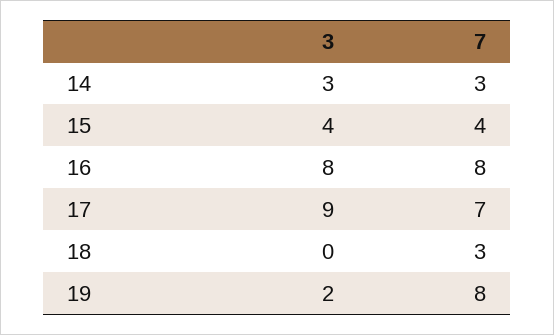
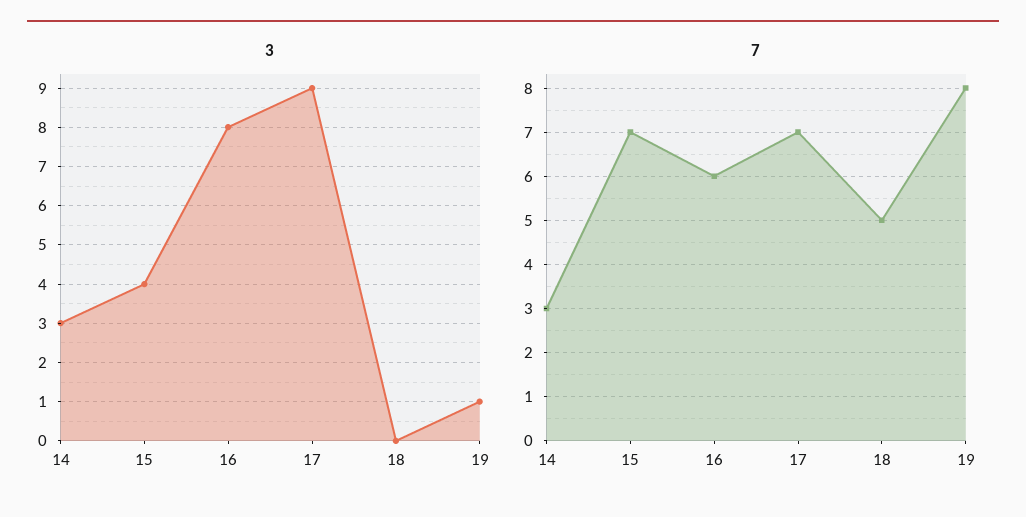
7, 15: 4 -> 7
7, 16: 8 -> 6
7, 18: 3 -> 5
3, 19: 2 -> 1

